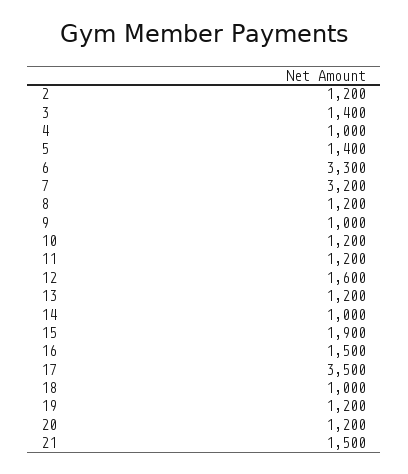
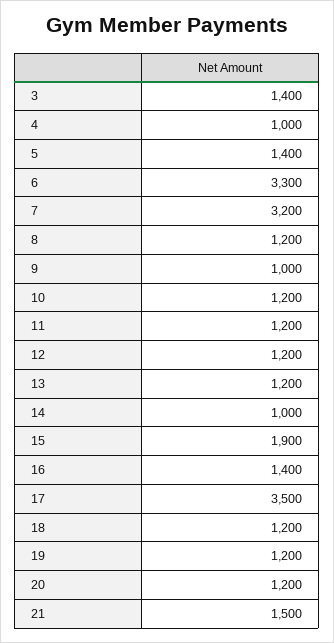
2: 1200 -> none
12: 1600 -> 1200
16: 1500 -> 1400
18: 1000 -> 1200

